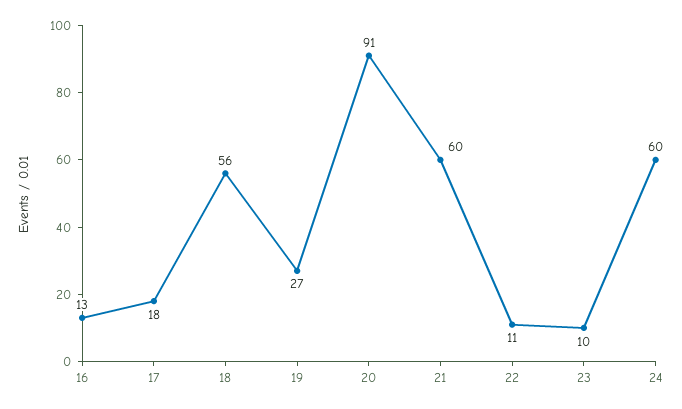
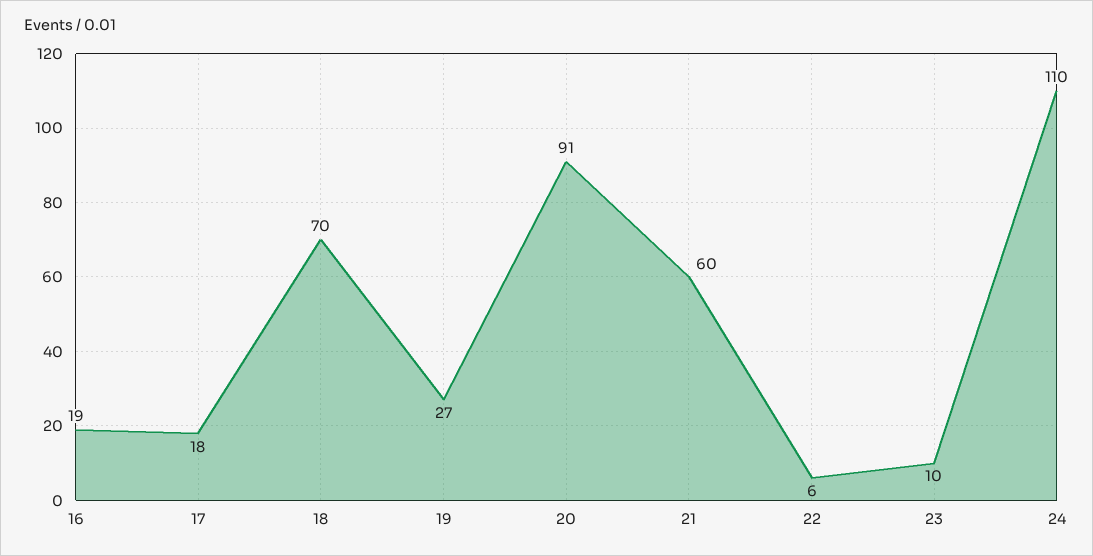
16: 13 -> 19
18: 56 -> 70
22: 11 -> 6
24: 60 -> 110

